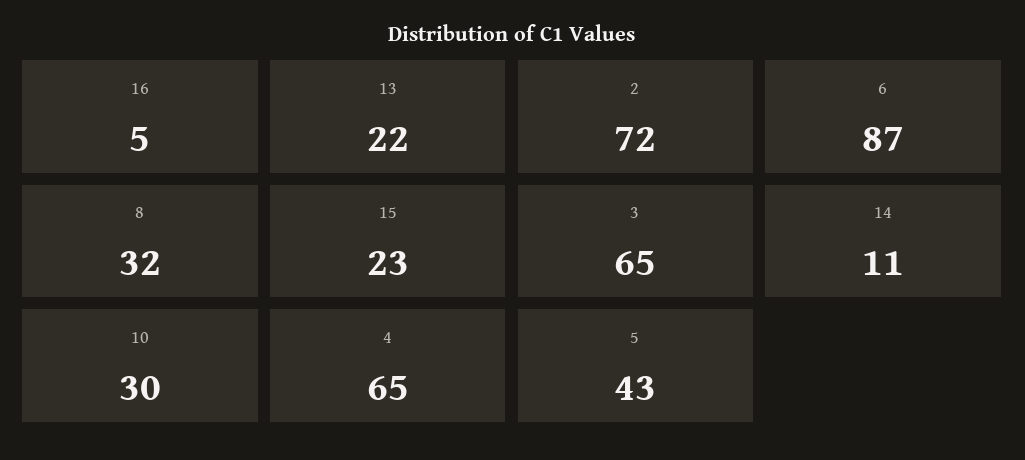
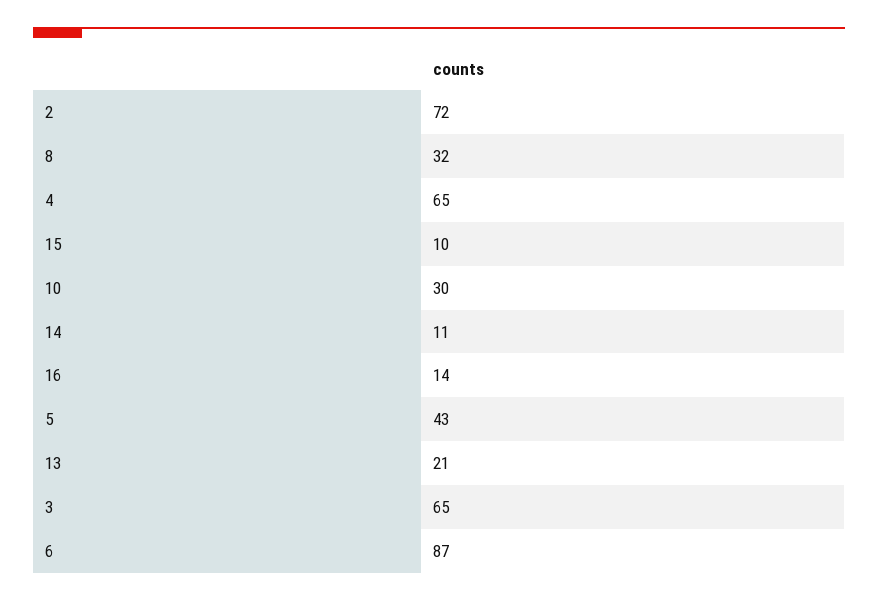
16: 5 -> 14
13: 22 -> 21
15: 23 -> 10

